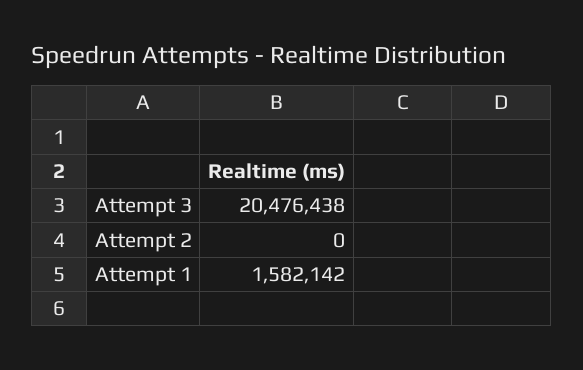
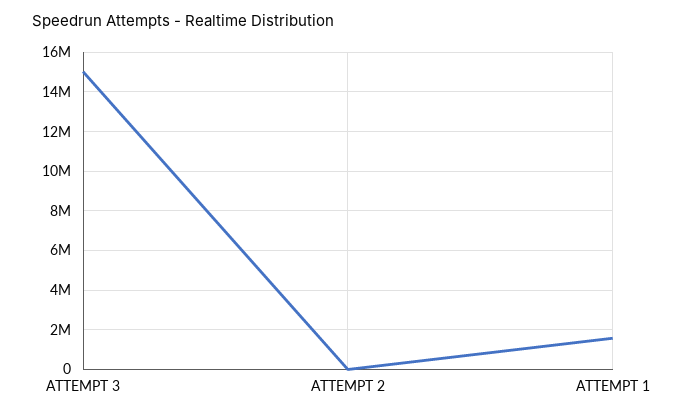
Attempt 3: 20476438 -> 15000000

